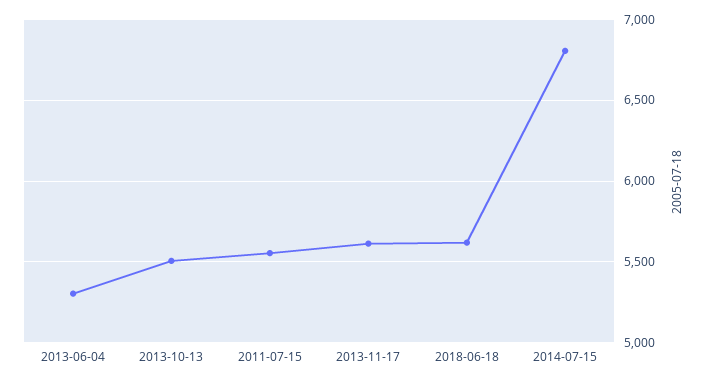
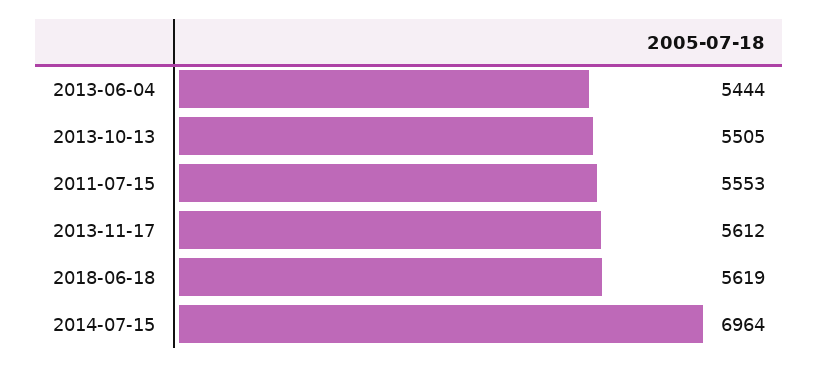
2013-06-04: 5300 -> 5444
2014-07-15: 6800 -> 6964

